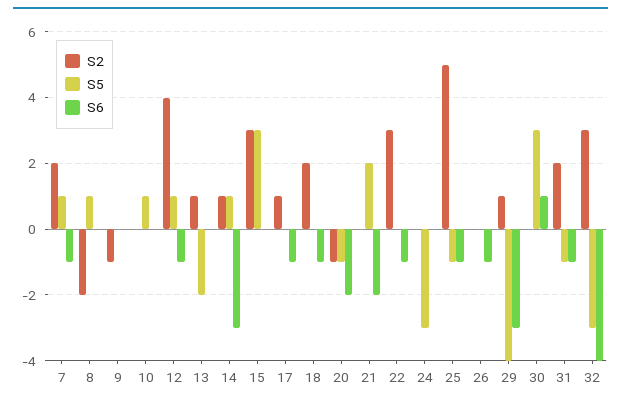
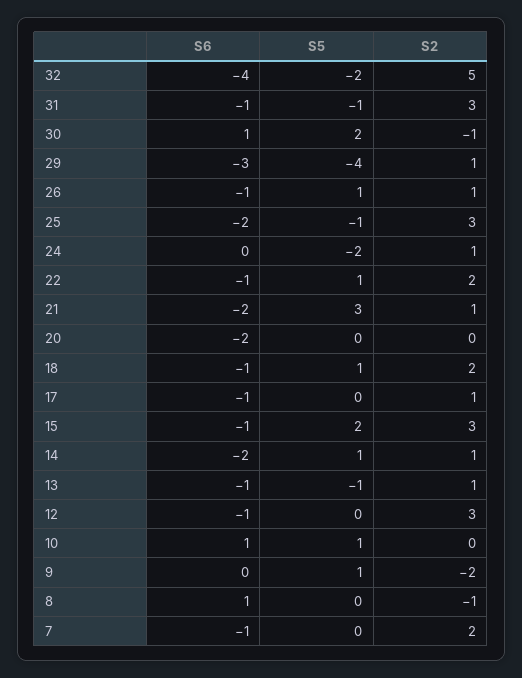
S5, 7: 1 -> 0
S2, 8: -2 -> -1
S5, 8: 1 -> 0
S6, 8: 0 -> 1
S2, 9: -1 -> -2
S5, 9: 0 -> 1
S6, 10: 0 -> 1
S2, 12: 4 -> 3
S5, 12: 1 -> 0
S5, 13: -2 -> -1
S6, 13: 0 -> -1
S6, 14: -3 -> -2
S5, 15: 3 -> 2
S6, 15: 0 -> -1
S5, 18: 0 -> 1
S2, 20: -1 -> 0
S5, 20: -1 -> 0
S2, 21: 0 -> 1
S5, 21: 2 -> 3
S2, 22: 3 -> 2
S5, 22: 0 -> 1
S2, 24: 0 -> 1
S5, 24: -3 -> -2
S2, 25: 5 -> 3
S6, 25: -1 -> -2
S2, 26: 0 -> 1
S5, 26: 0 -> 1
S2, 30: 0 -> -1
S5, 30: 3 -> 2
S2, 31: 2 -> 3
S2, 32: 3 -> 5
S5, 32: -3 -> -2

